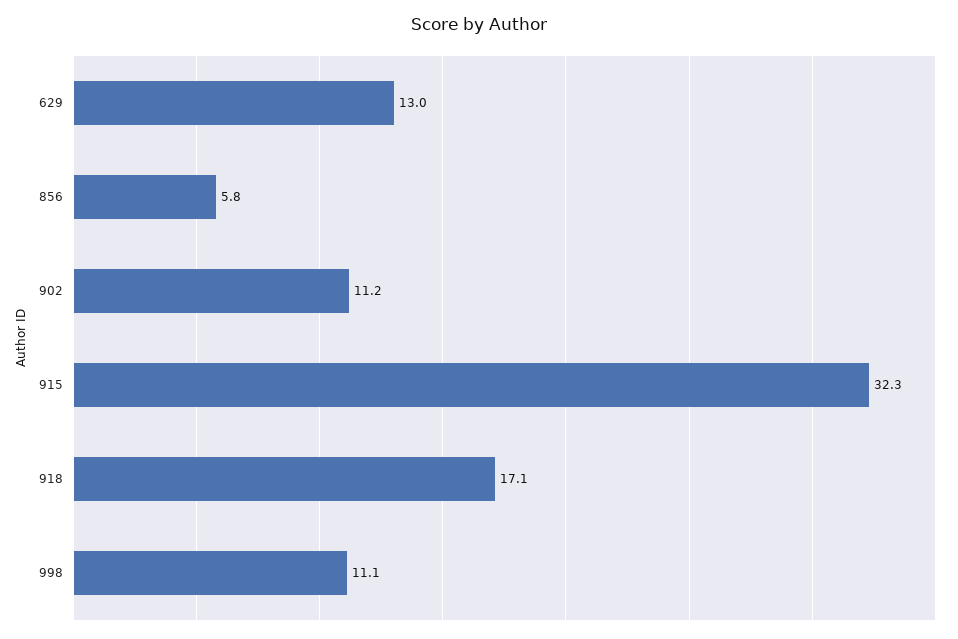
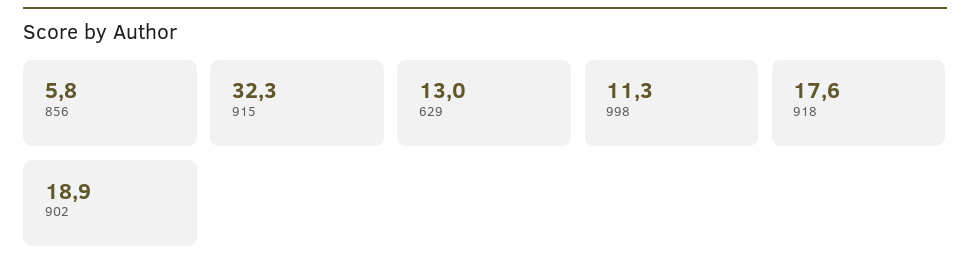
902: 11.2 -> 18.9
918: 17.1 -> 17.6
998: 11.1 -> 11.3

